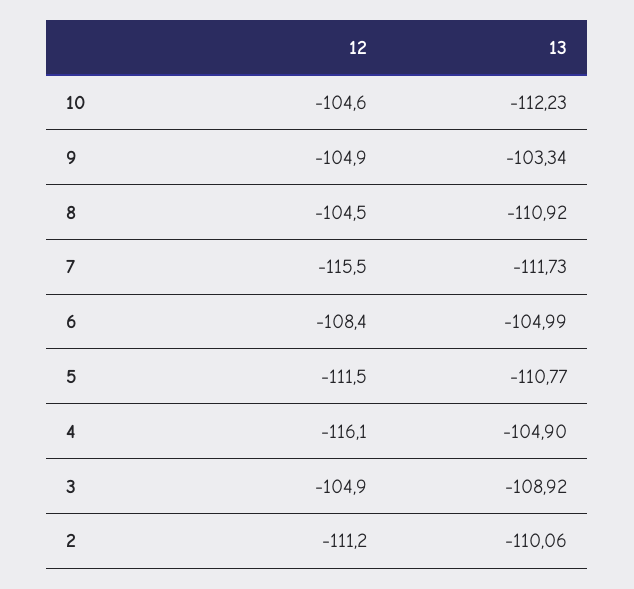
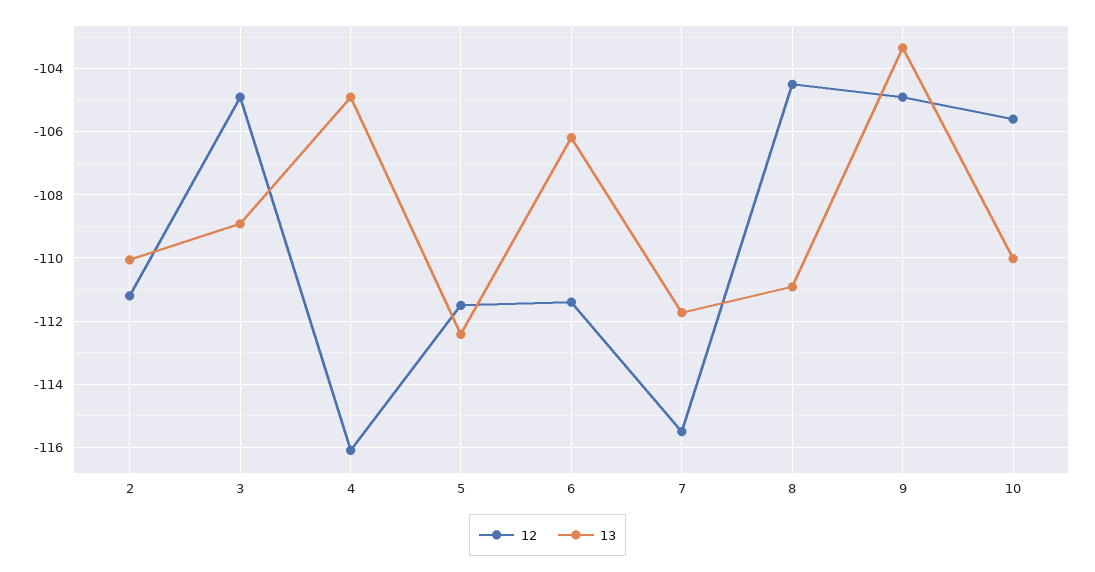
12, 10: -104.6 -> -105.6
13, 10: -112.23 -> -110
12, 6: -108.4 -> -111.4
13, 6: -104.99 -> -106.2
13, 5: -110.77 -> -112.4

